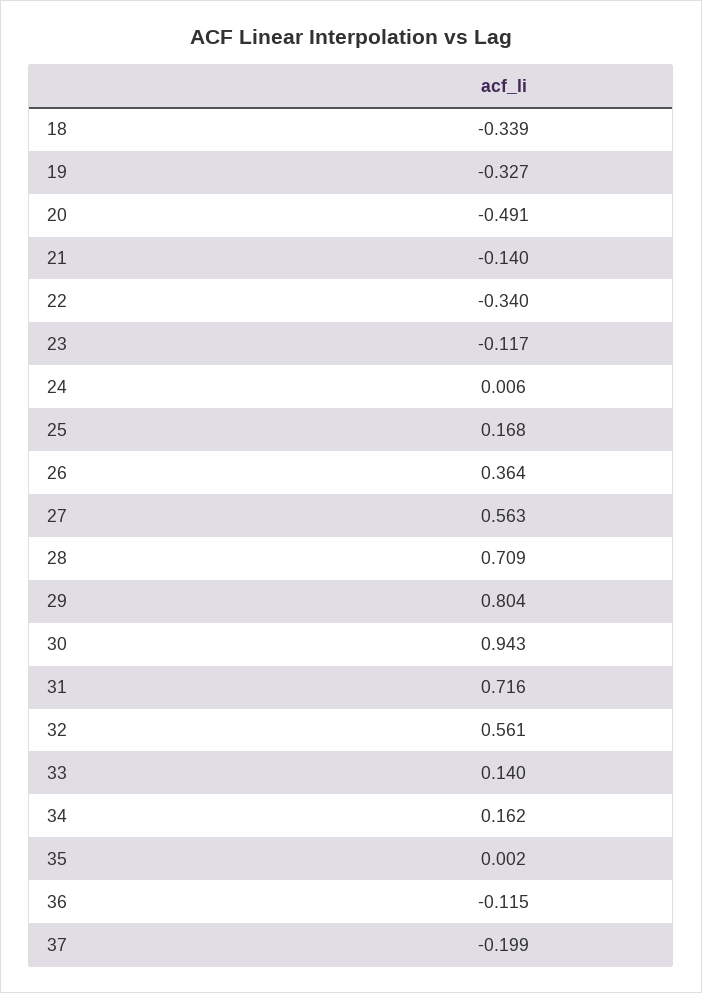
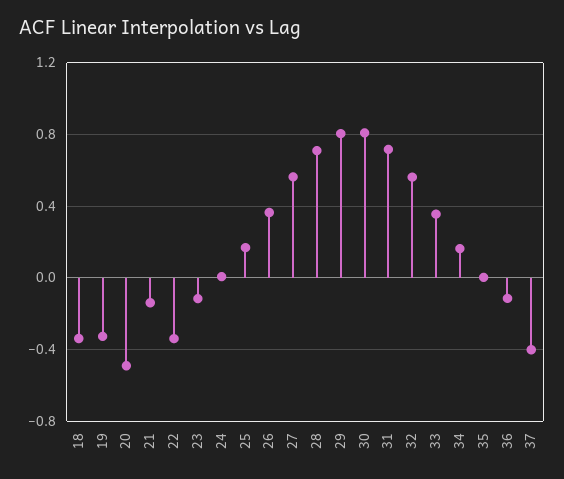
30: 0.943 -> 0.8
33: 0.14 -> 0.35
37: -0.199 -> -0.4

